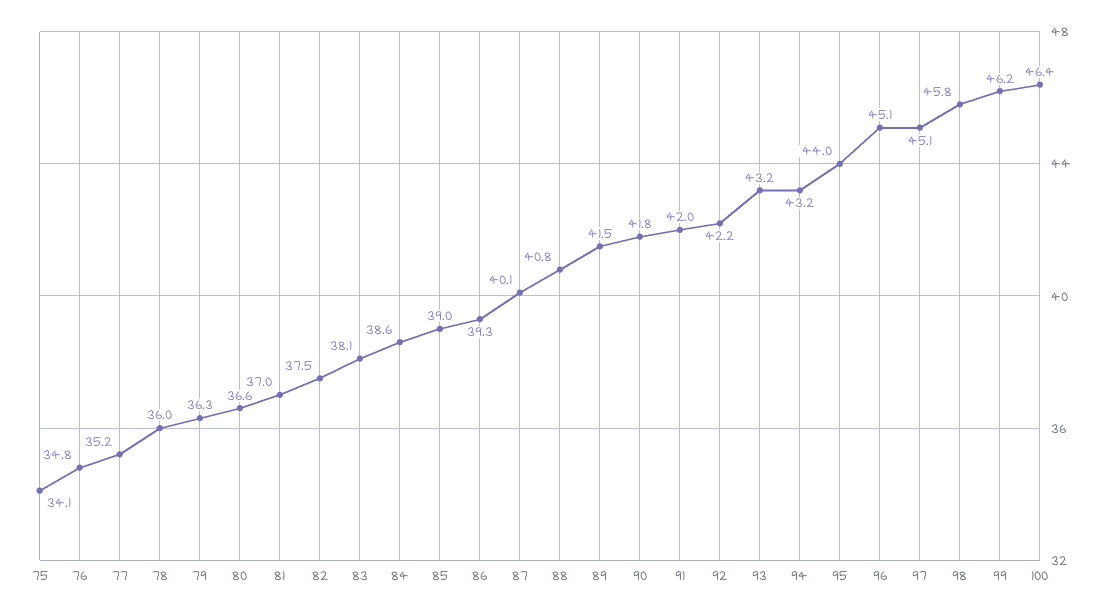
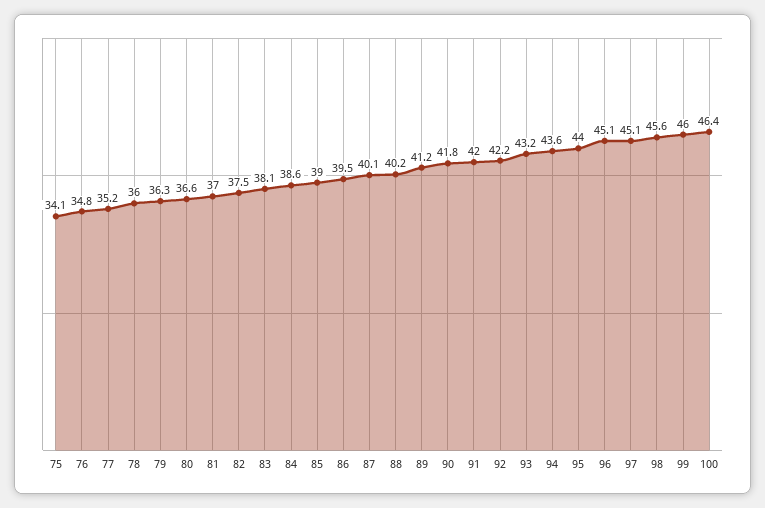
86: 39.3 -> 39.5
88: 40.8 -> 40.2
89: 41.5 -> 41.2
94: 43.2 -> 43.6
98: 45.8 -> 45.6
99: 46.2 -> 46

